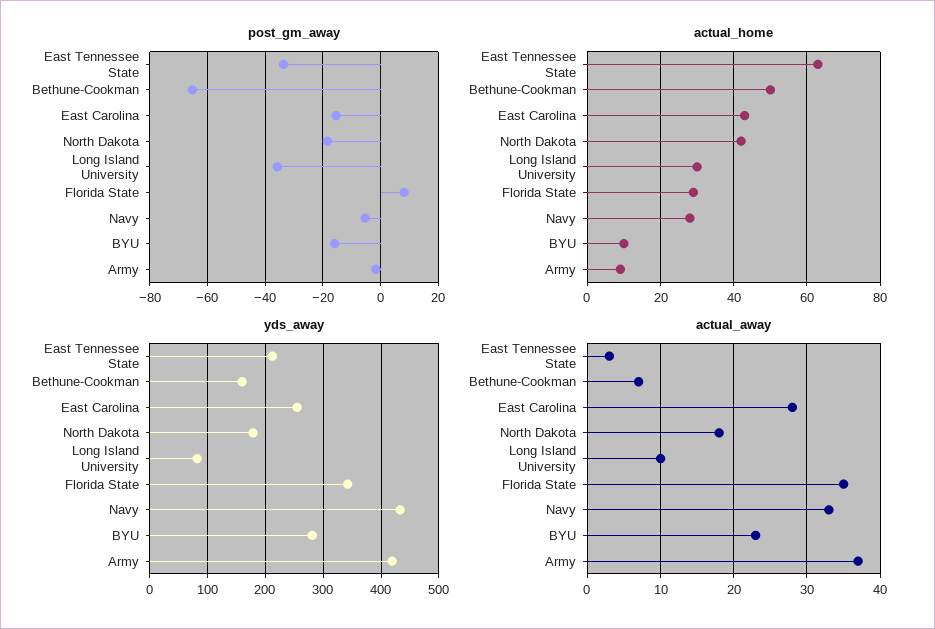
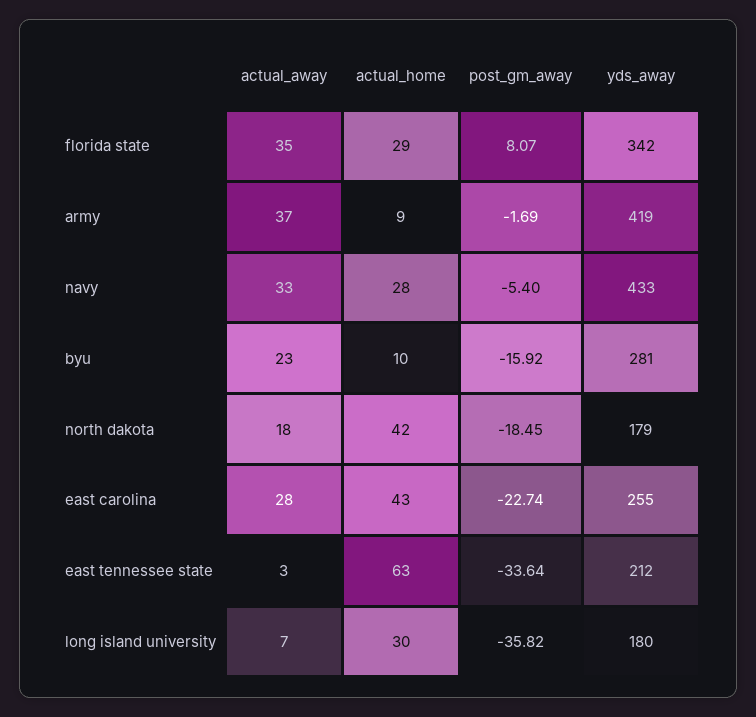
post_gm_away, Bethune-Cookman: -65 -> none
post_gm_away, East Carolina: -15 -> -22.74
actual_home, Bethune-Cookman: 50 -> none
yds_away, Bethune-Cookman: 160 -> none
yds_away, Long Island University: 80 -> 180
actual_away, Bethune-Cookman: 7 -> none
actual_away, Long Island University: 10 -> 7

